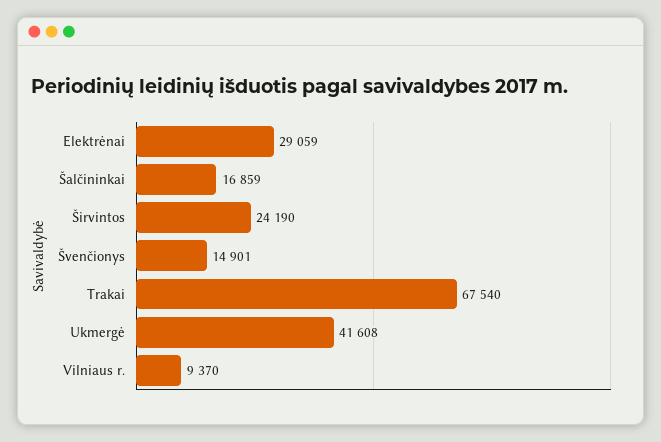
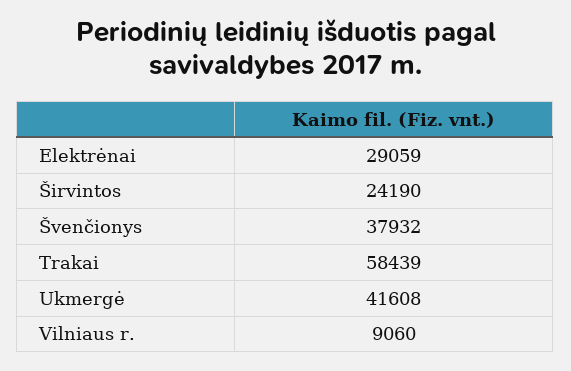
Šalčininkai: 16859 -> none
Švenčionys: 14901 -> 37932
Trakai: 67540 -> 58439
Vilniaus r.: 9370 -> 9060

